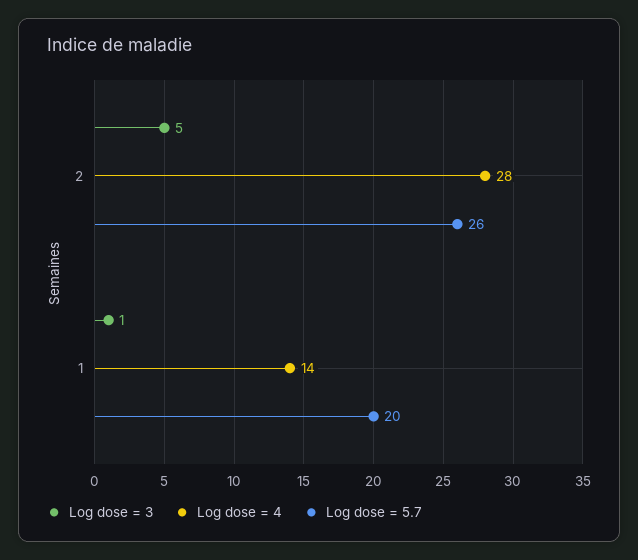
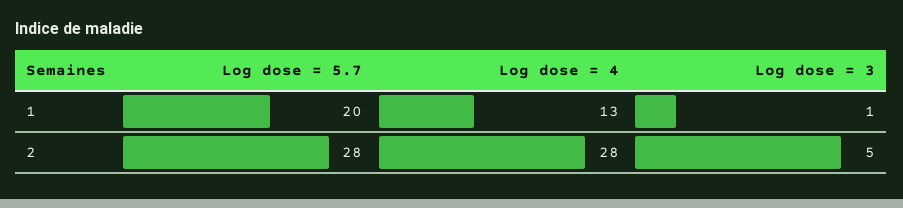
Log dose = 5.7, 2: 26 -> 28
Log dose = 4, 1: 14 -> 13

